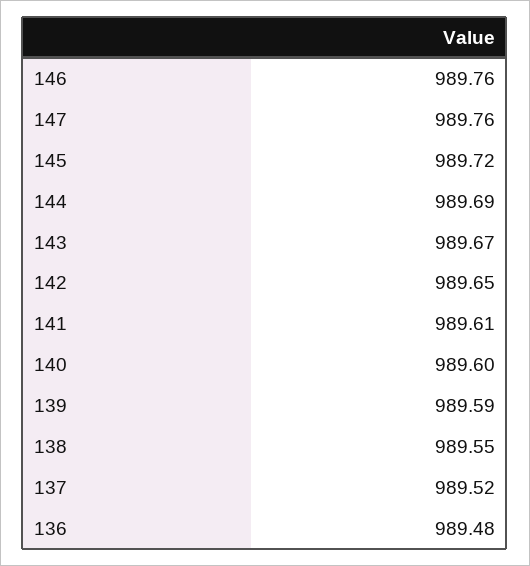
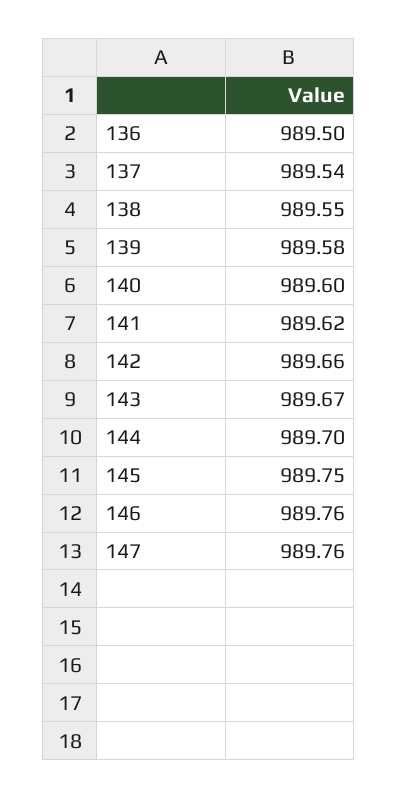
145: 989.72 -> 989.75
144: 989.69 -> 989.7
142: 989.65 -> 989.66
141: 989.61 -> 989.62
139: 989.59 -> 989.58
137: 989.52 -> 989.54
136: 989.48 -> 989.5

